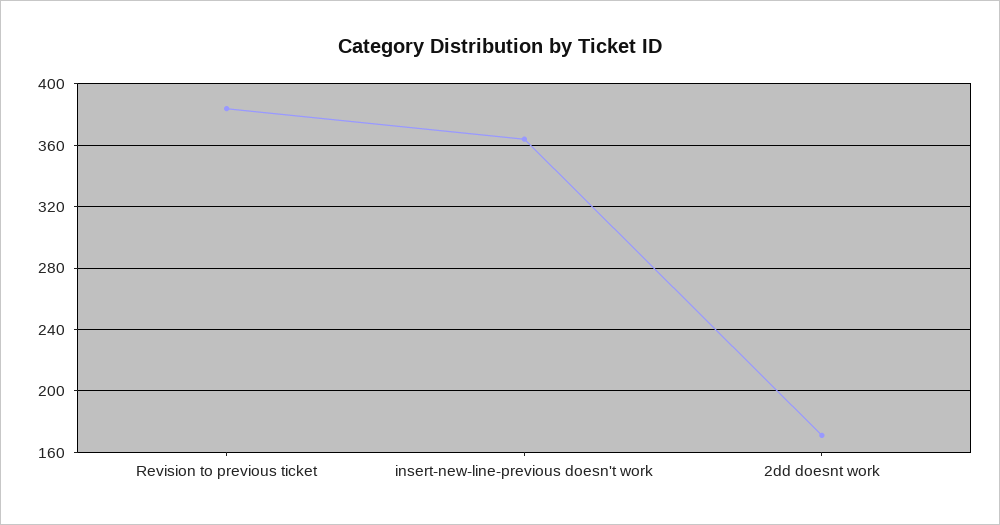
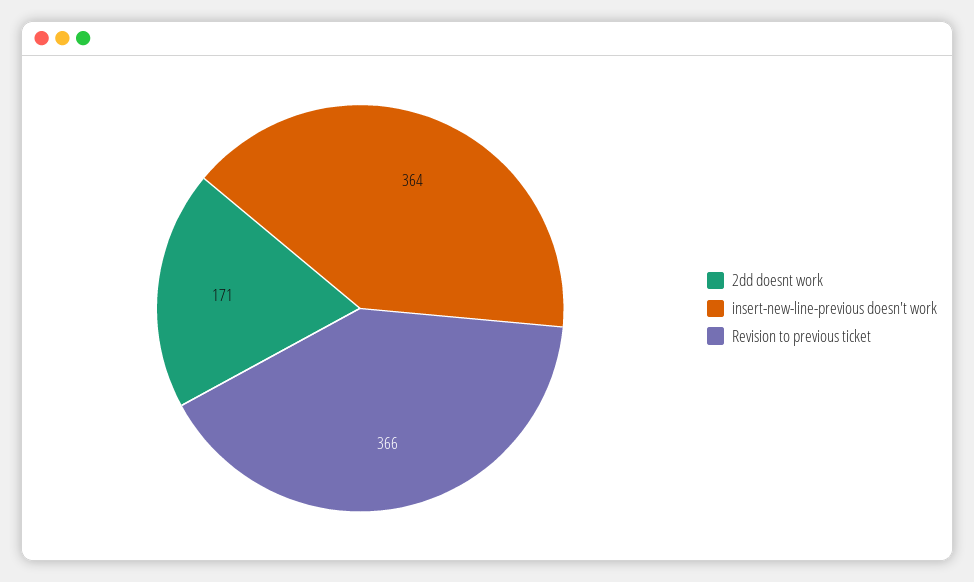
Revision to previous ticket: 385 -> 366

